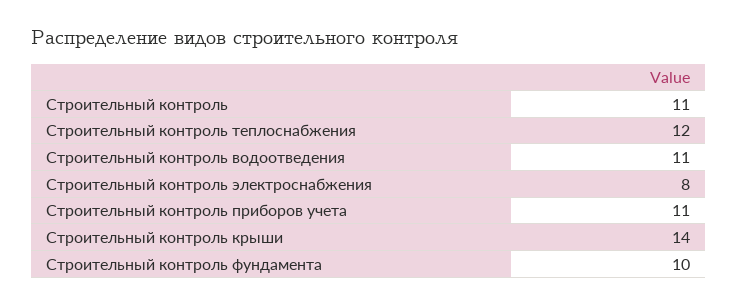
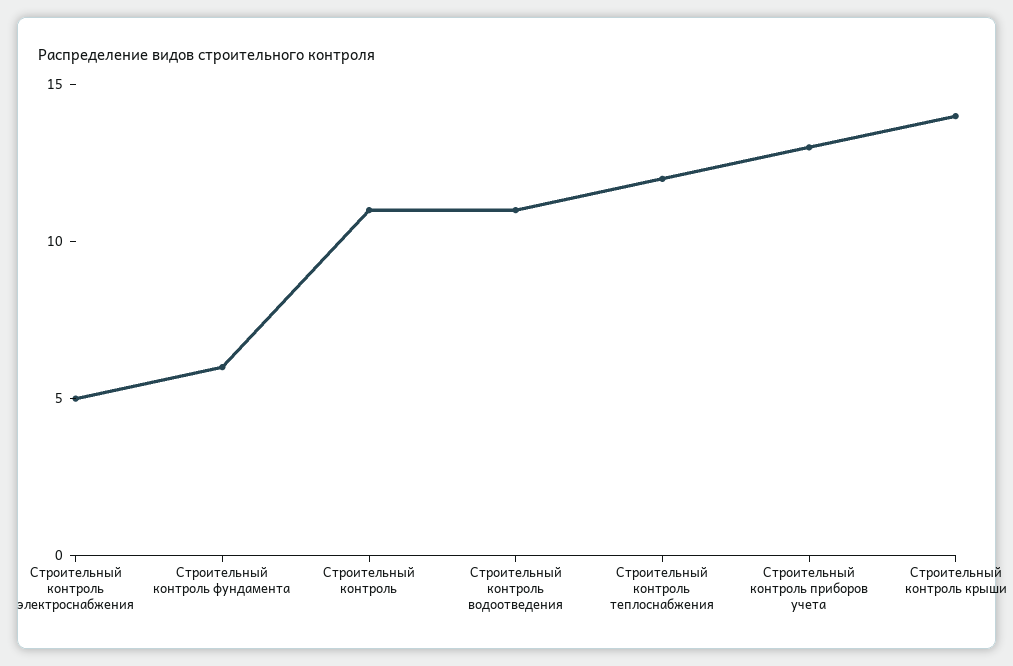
Строительный контроль электроснабжения: 8 -> 5
Строительный контроль приборов учета: 11 -> 13
Строительный контроль фундамента: 10 -> 6

